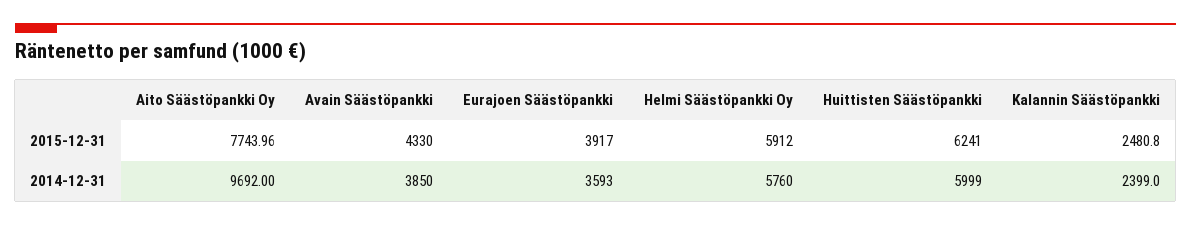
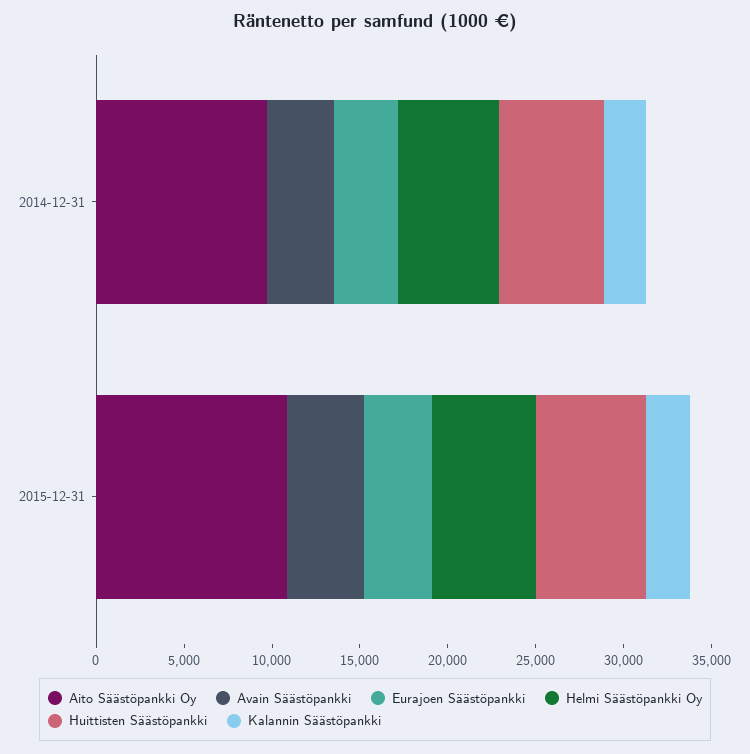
Aito Säästöpankki Oy, 2015-12-31: 7743.96 -> 11000

